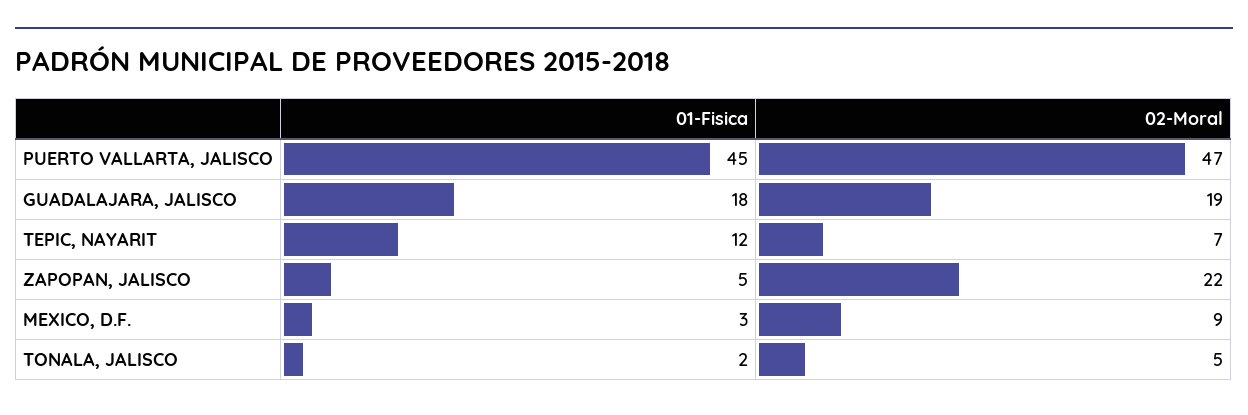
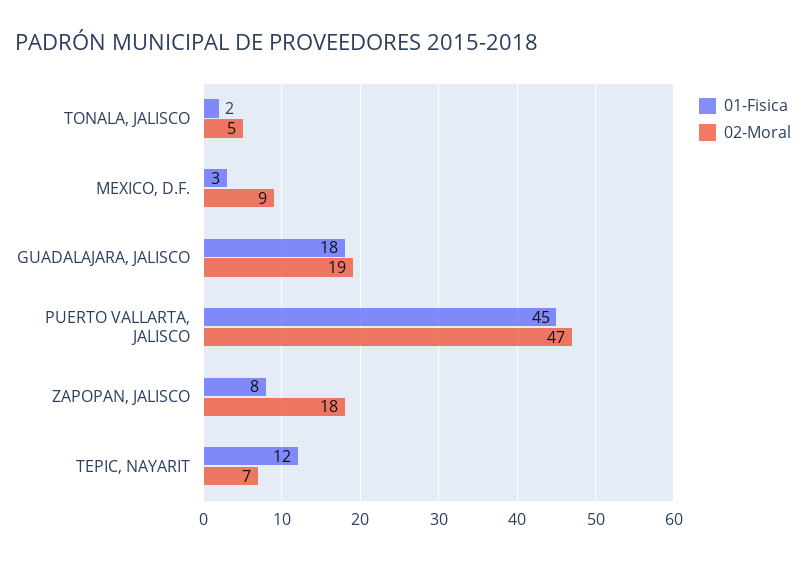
01-Fisica, ZAPOPAN, JALISCO: 5 -> 8
02-Moral, ZAPOPAN, JALISCO: 22 -> 18

